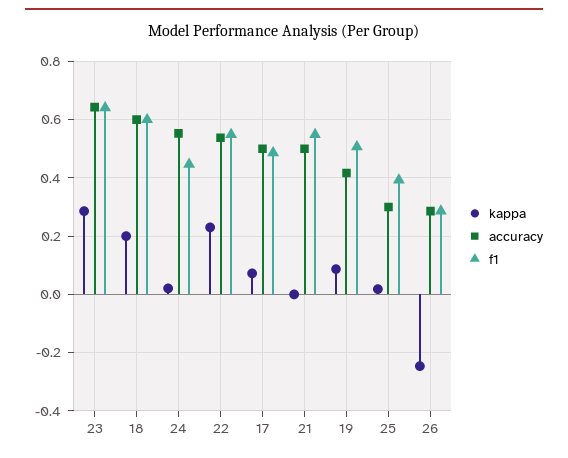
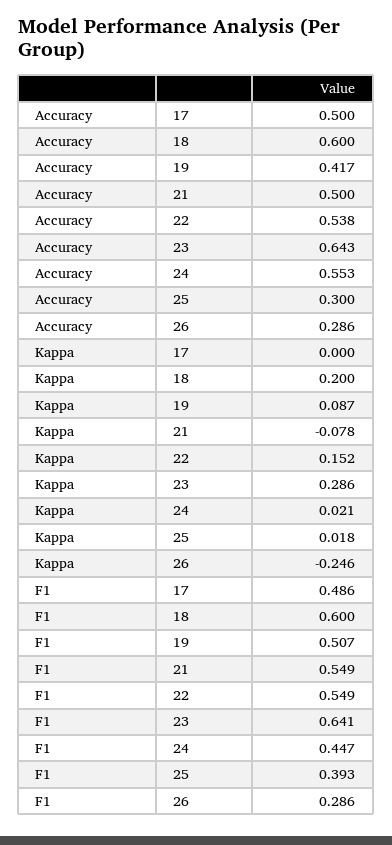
kappa, 22: 0.225 -> 0.152
kappa, 17: 0.075 -> 0
kappa, 21: 0 -> -0.078

